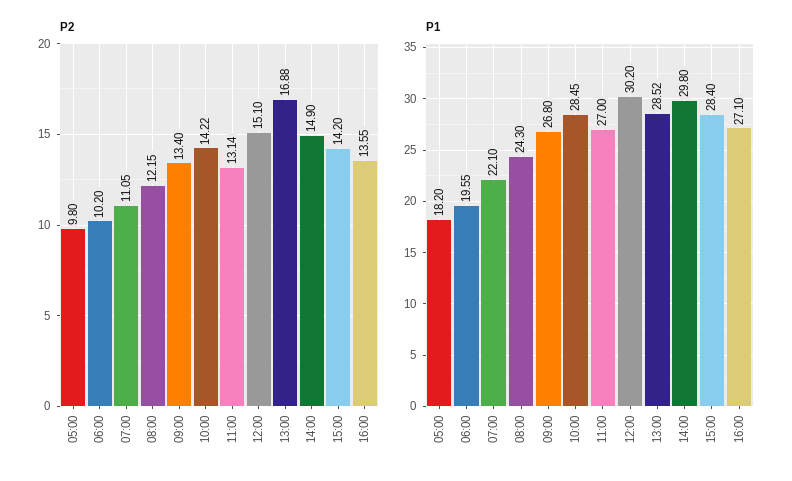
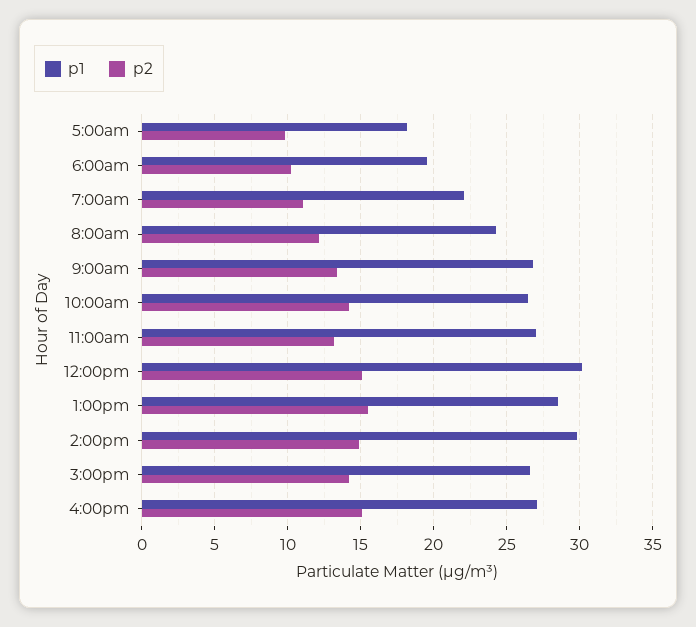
P2, 13:00: 16.88 -> 15.5
P2, 16:00: 13.55 -> 15
P1, 10:00: 28.45 -> 26.5
P1, 15:00: 28.4 -> 26.5

